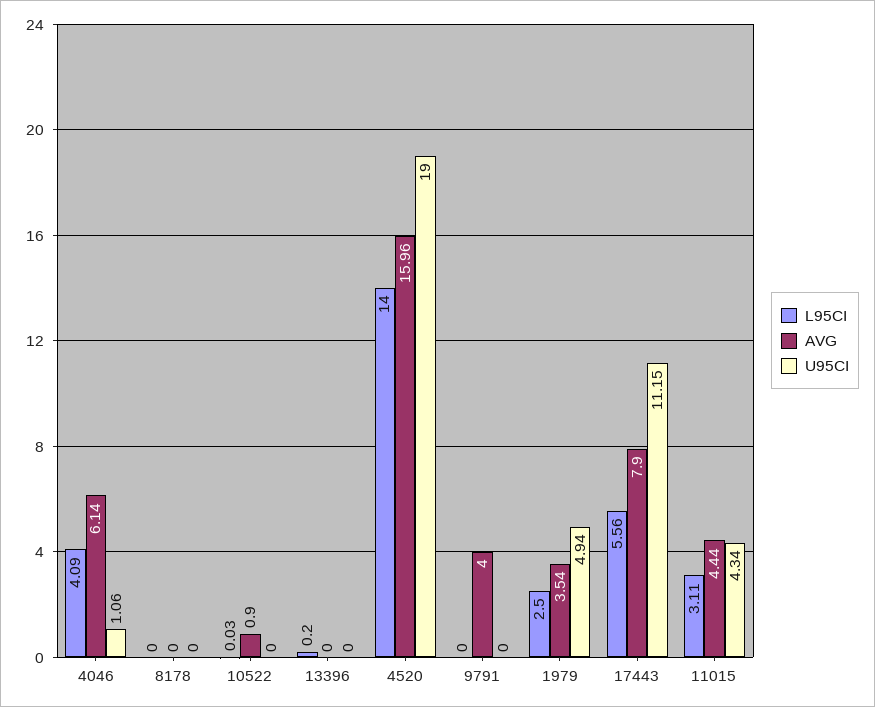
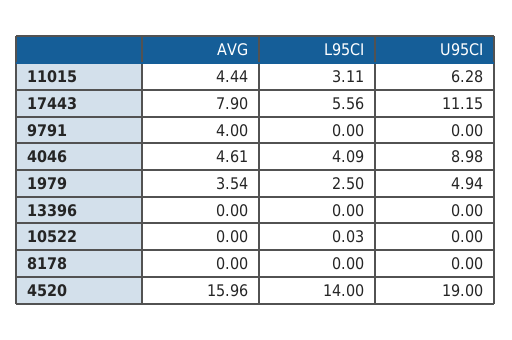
AVG, 4046: 6.14 -> 4.61
U95CI, 4046: 1.06 -> 8.98
AVG, 10522: 0.9 -> 0
L95CI, 13396: 0.2 -> 0
U95CI, 11015: 4.34 -> 6.28

